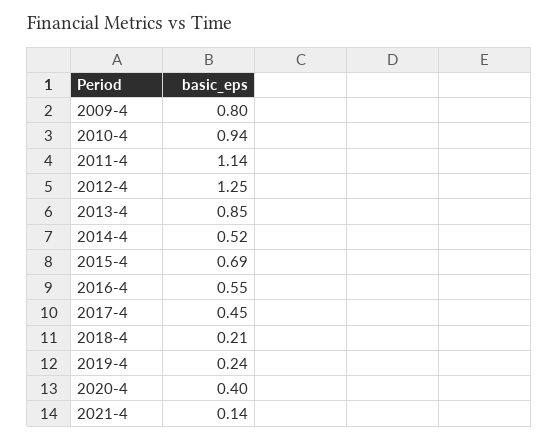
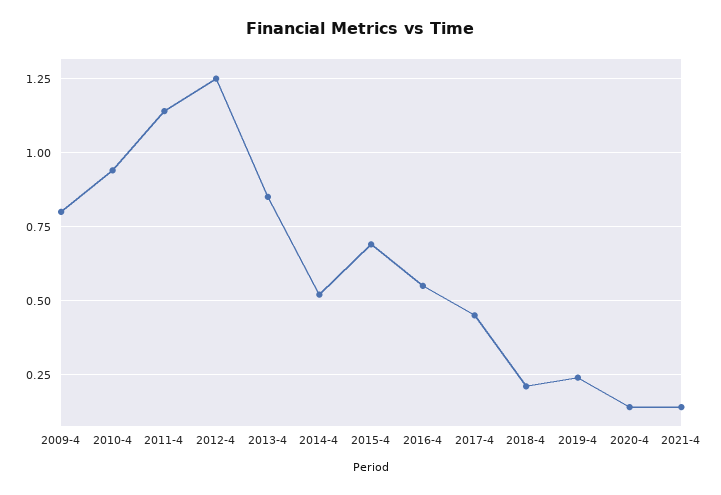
2020-4: 0.4 -> 0.15

